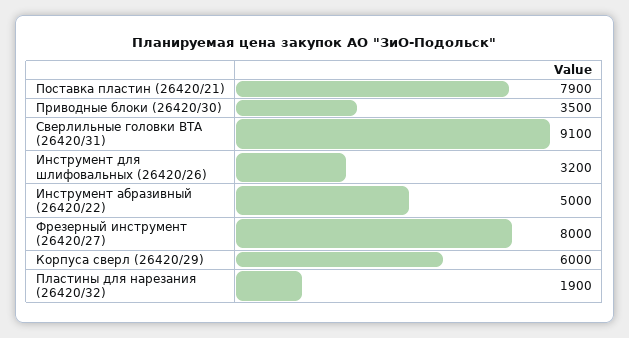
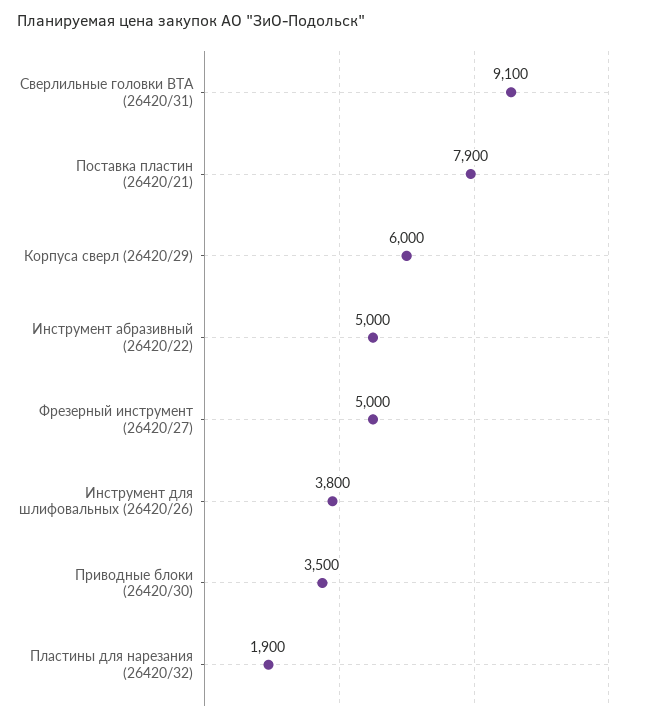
Инструмент для шлифовальных (26420/26): 3200 -> 3800
Фрезерный инструмент (26420/27): 8000 -> 5000

